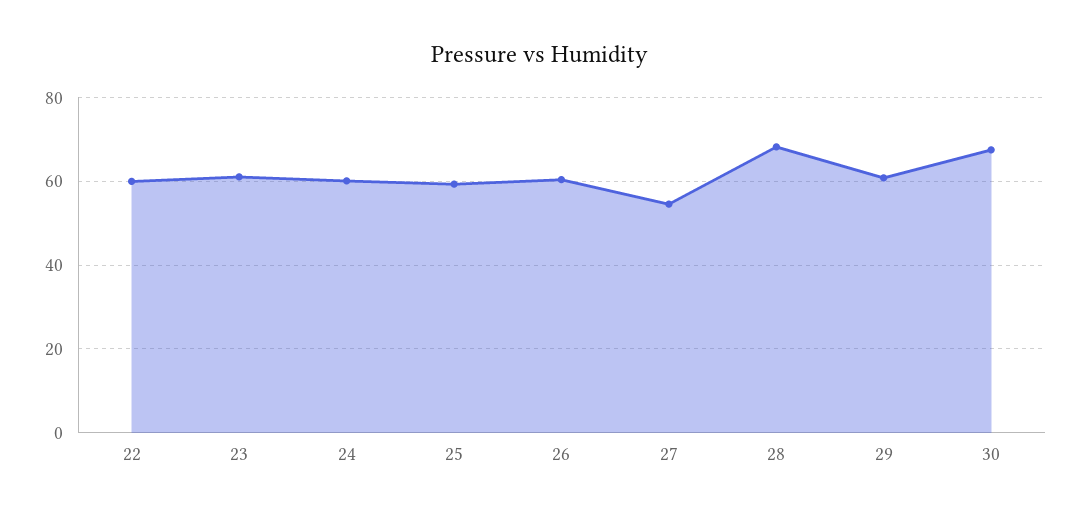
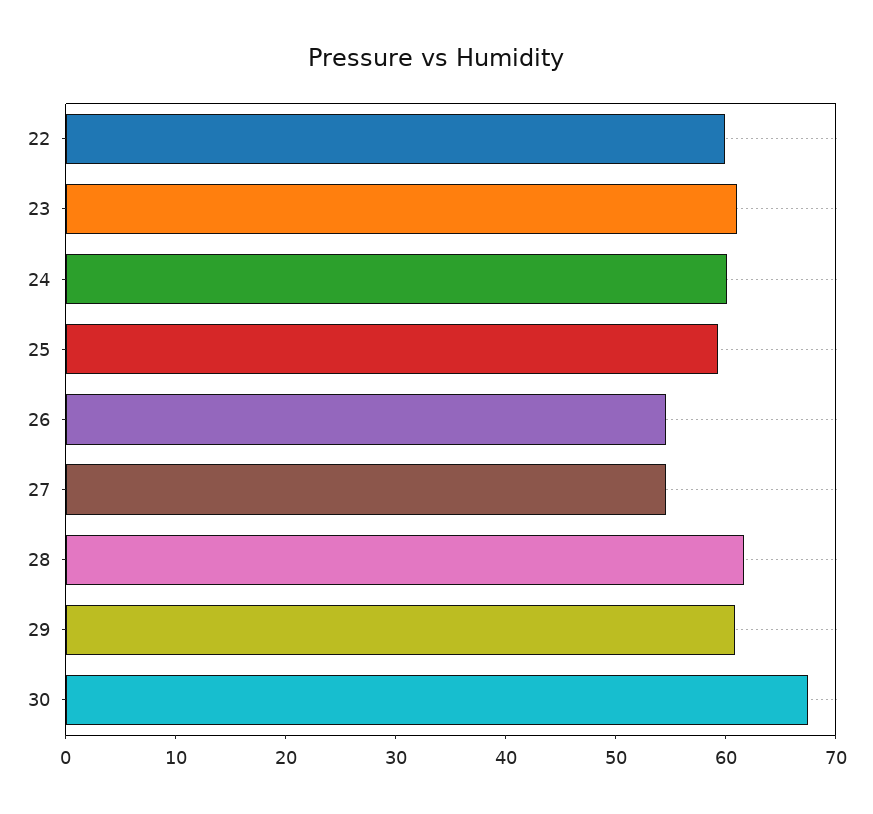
26: 60 -> 54
28: 68 -> 62

